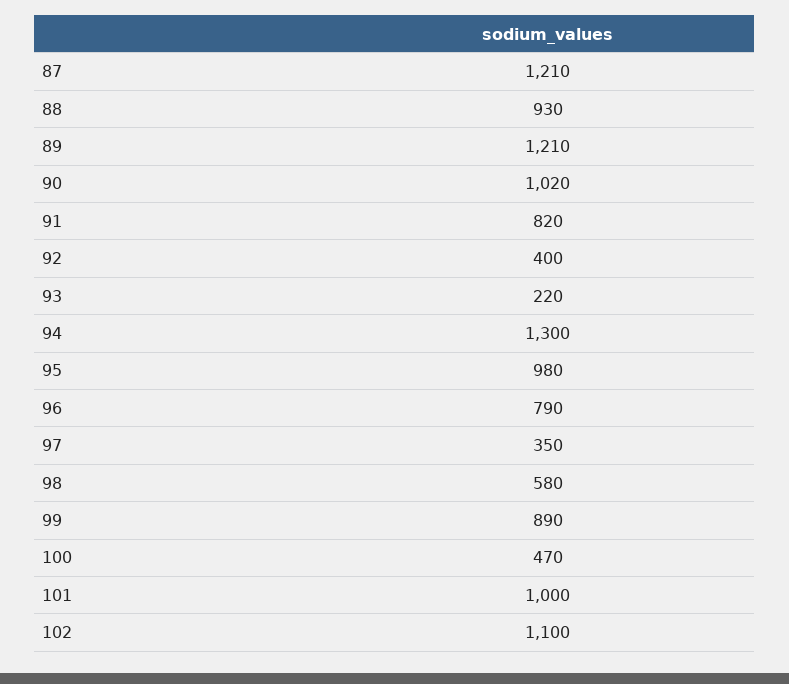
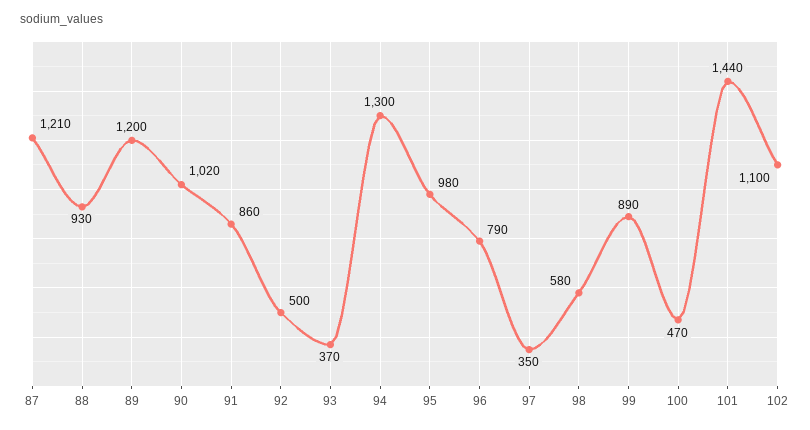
89: 1210 -> 1200
91: 820 -> 860
92: 400 -> 500
93: 220 -> 370
101: 1000 -> 1440

